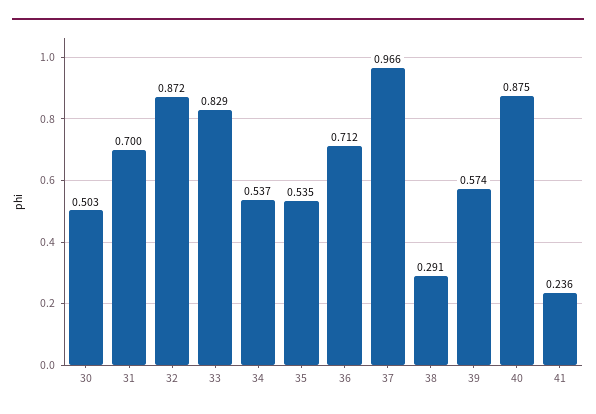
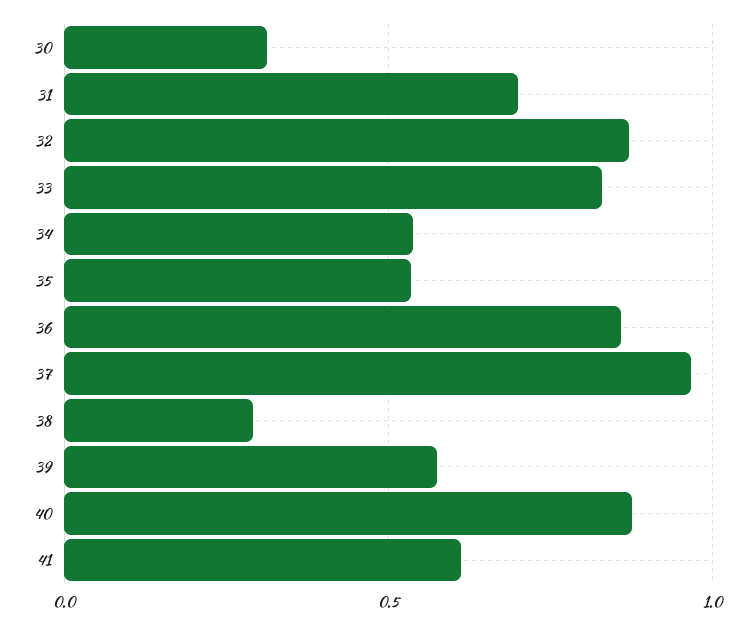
30: 0.503 -> 0.3
36: 0.712 -> 0.85
41: 0.236 -> 0.6

